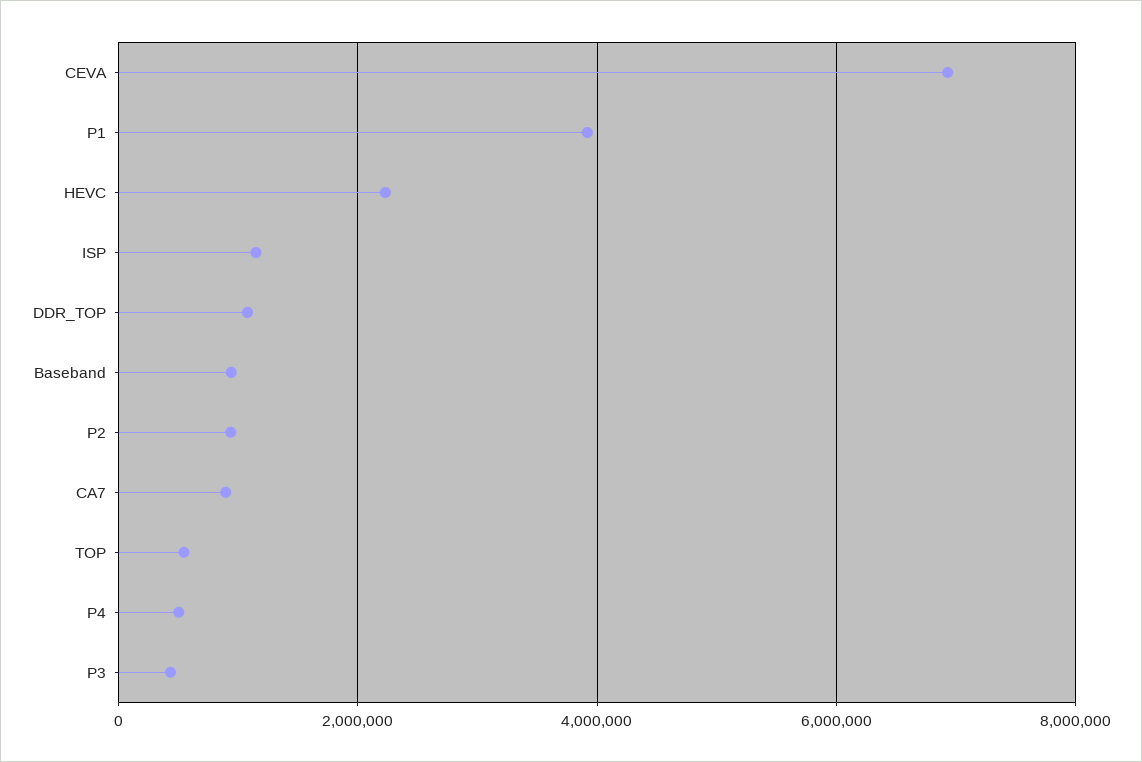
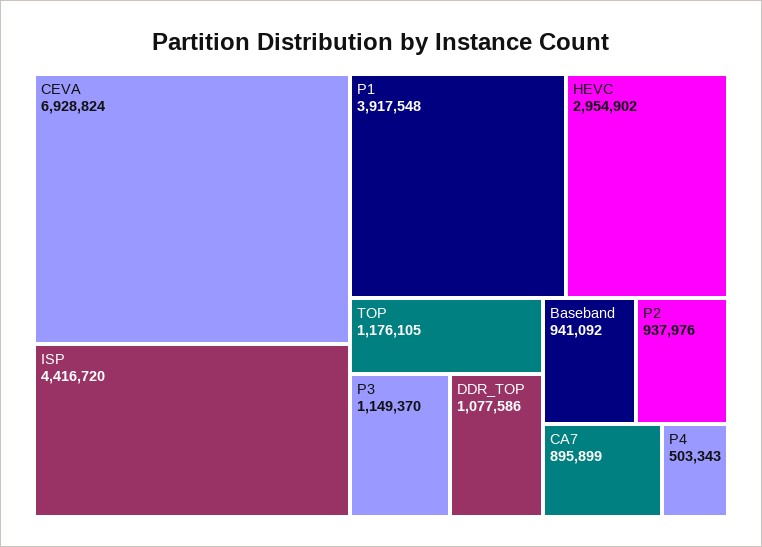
HEVC: 2200000 -> 2954902
ISP: 1200000 -> 4416720
TOP: 600000 -> 1176105
P3: 400000 -> 1149370

